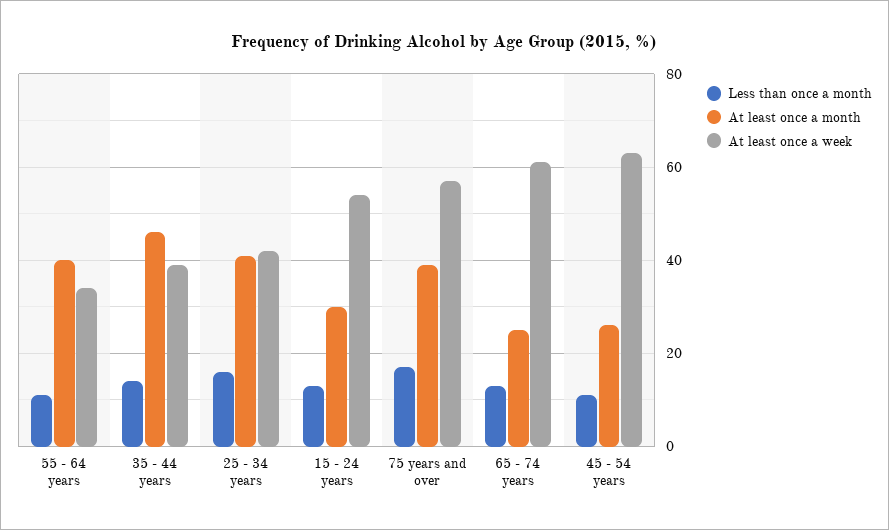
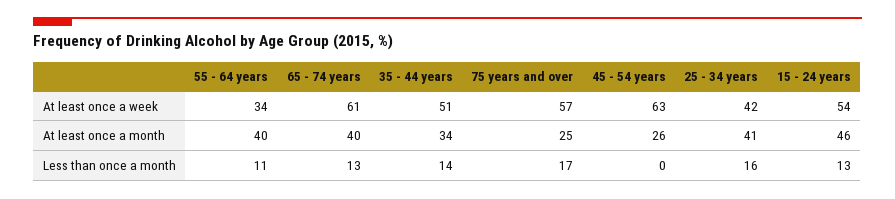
At least once a month, 35 - 44 years: 45 -> 34
At least once a week, 35 - 44 years: 40 -> 51
At least once a month, 15 - 24 years: 30 -> 46
At least once a month, 75 years and over: 40 -> 25
At least once a month, 65 - 74 years: 25 -> 40
Less than once a month, 45 - 54 years: 10 -> 0

